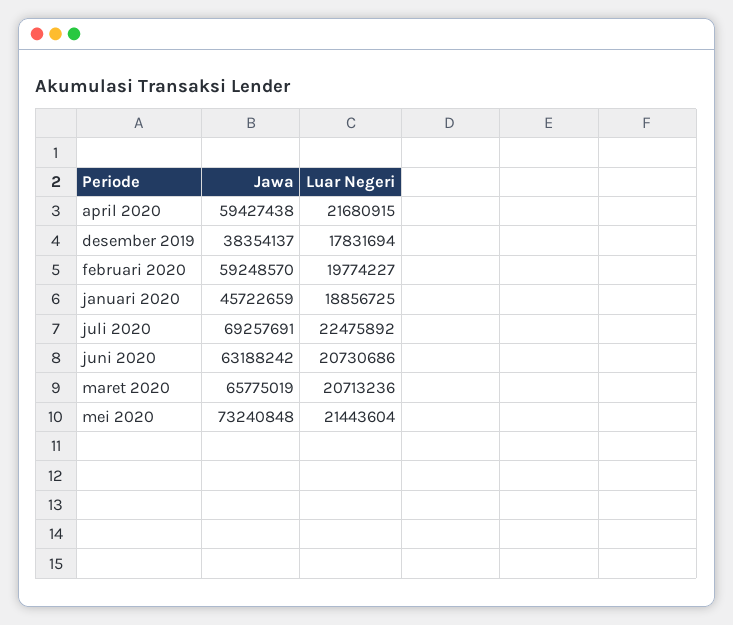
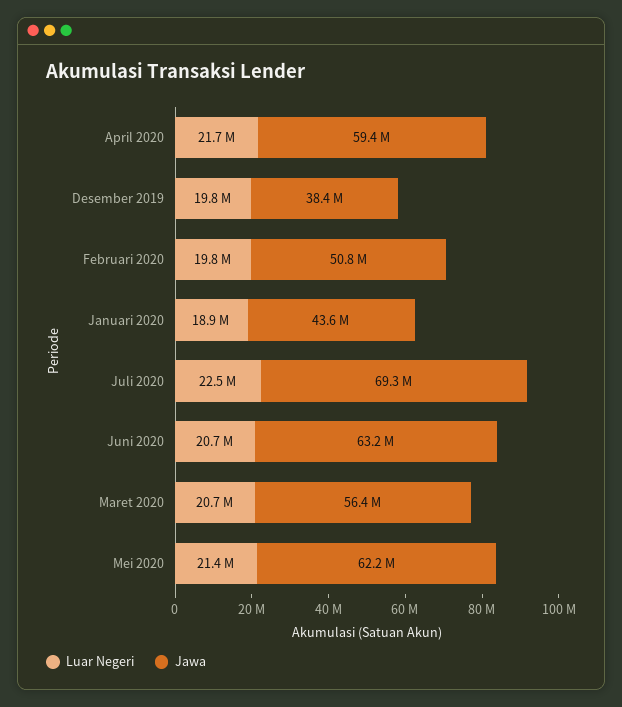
Luar Negeri, desember 2019: 17831694 -> 19800000
Jawa, februari 2020: 59248570 -> 50800000
Jawa, januari 2020: 45722659 -> 43600000
Jawa, maret 2020: 65775019 -> 56400000
Jawa, mei 2020: 73240848 -> 62200000

